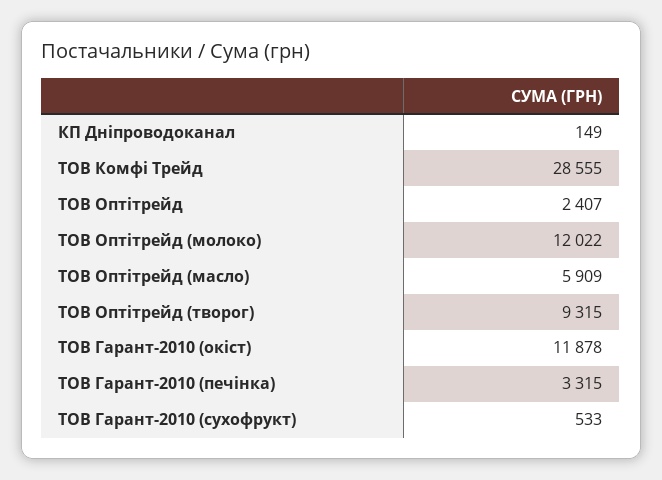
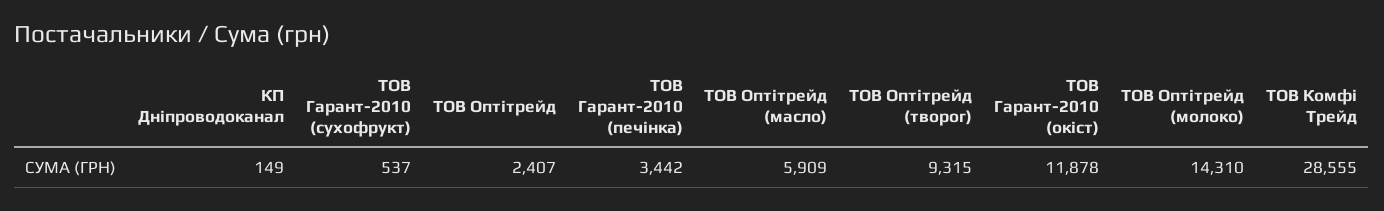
ТОВ Оптітрейд (молоко): 12022 -> 14310
ТОВ Гарант-2010 (печінка): 3315 -> 3442
ТОВ Гарант-2010 (сухофрукт): 533 -> 537

